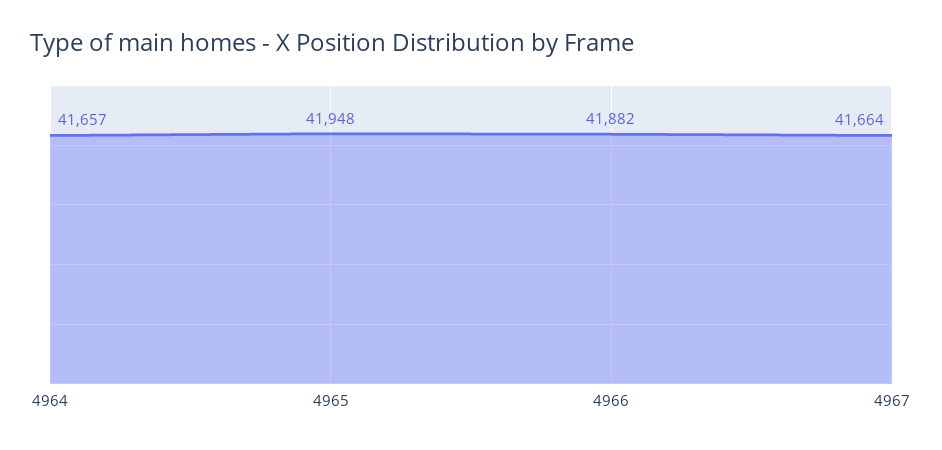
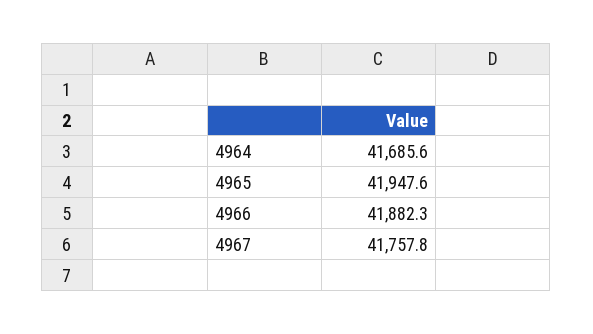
4964: 41657 -> 41685.6
4967: 41664 -> 41757.8

